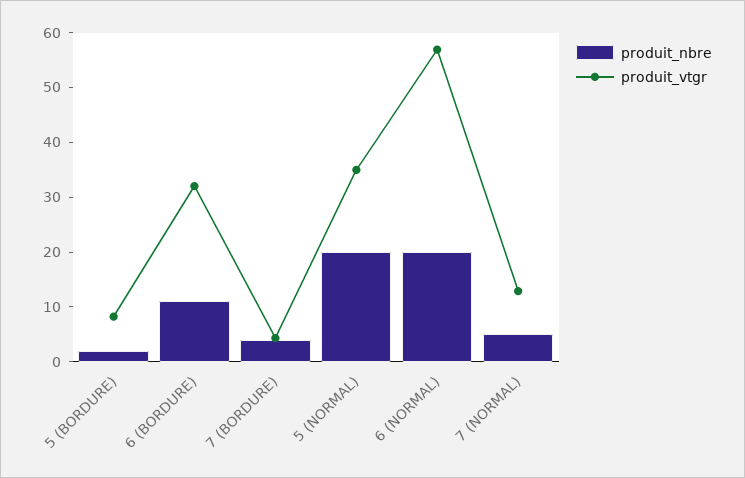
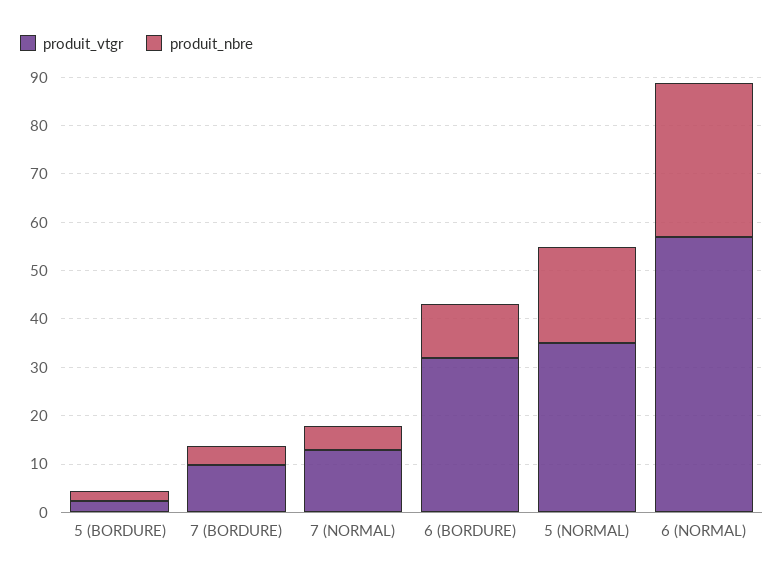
produit_vtgr, 5 (BORDURE): 8 -> 2
produit_vtgr, 7 (BORDURE): 4 -> 10
produit_nbre, 6 (NORMAL): 20 -> 32

